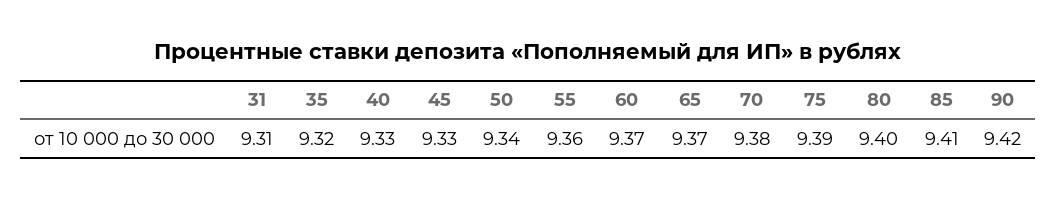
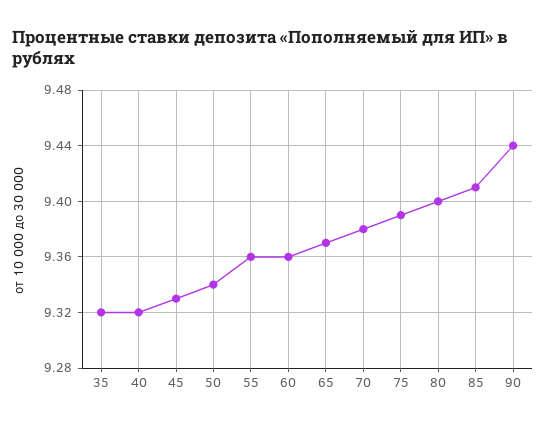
31: 9.31 -> none
40: 9.33 -> 9.32
60: 9.37 -> 9.36
90: 9.42 -> 9.44

